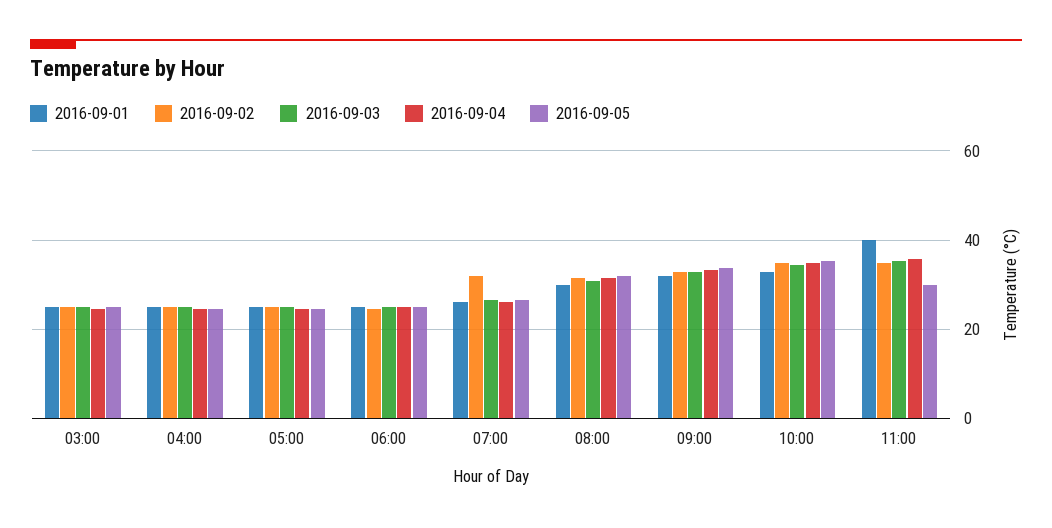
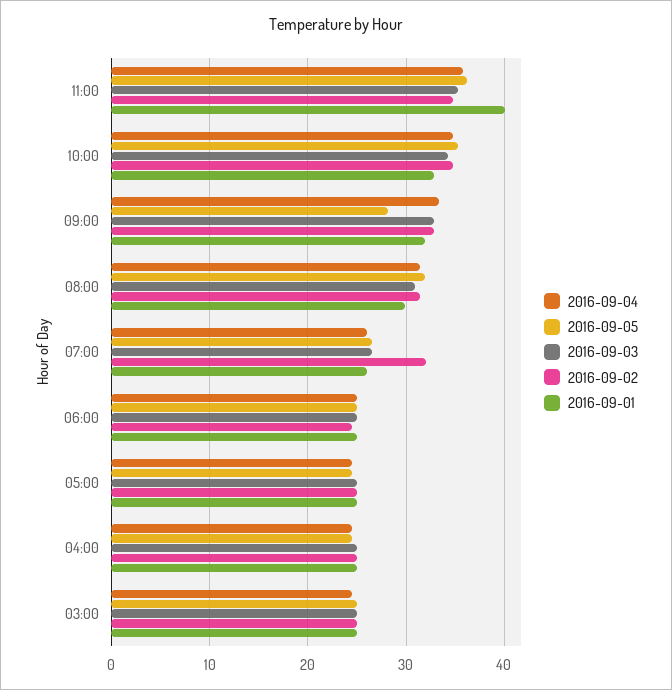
2016-09-05, 09:00: 34 -> 28
2016-09-05, 11:00: 30 -> 36

